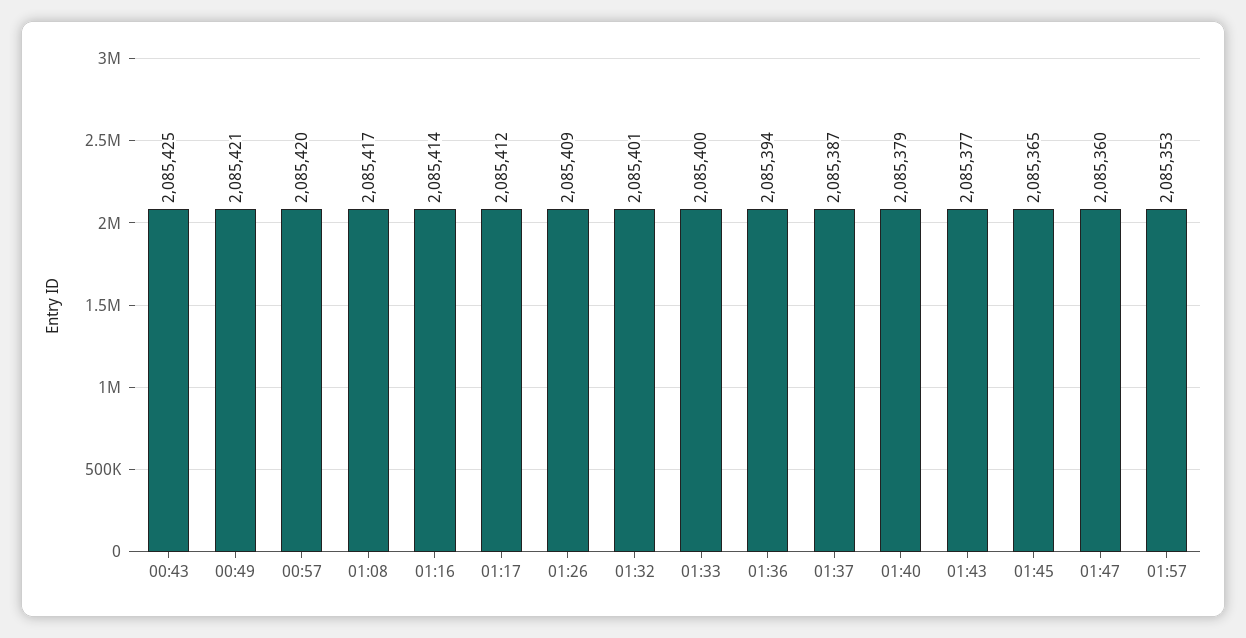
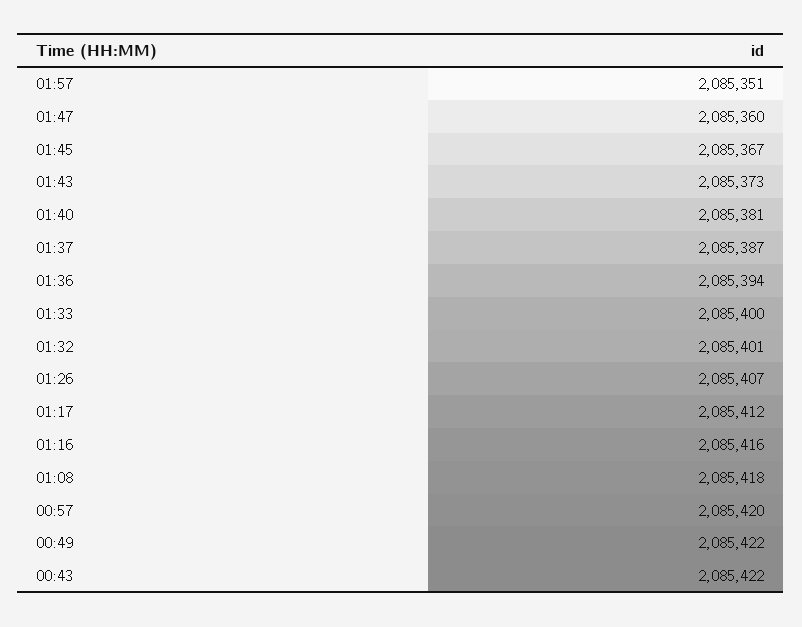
00:43: 2085425 -> 2085422
00:49: 2085421 -> 2085422
01:08: 2085417 -> 2085418
01:16: 2085414 -> 2085416
01:26: 2085409 -> 2085407
01:40: 2085379 -> 2085381
01:43: 2085377 -> 2085373
01:45: 2085365 -> 2085367
01:57: 2085353 -> 2085351

